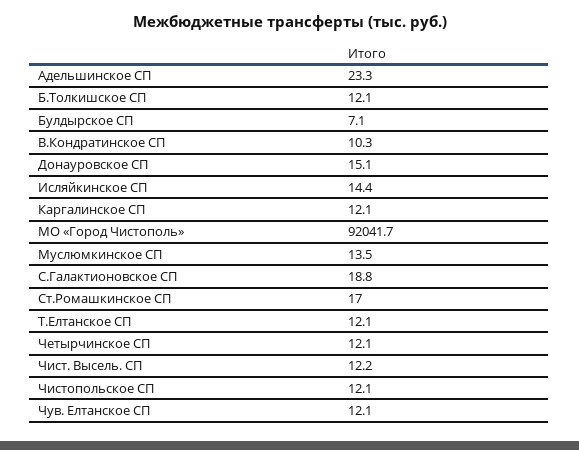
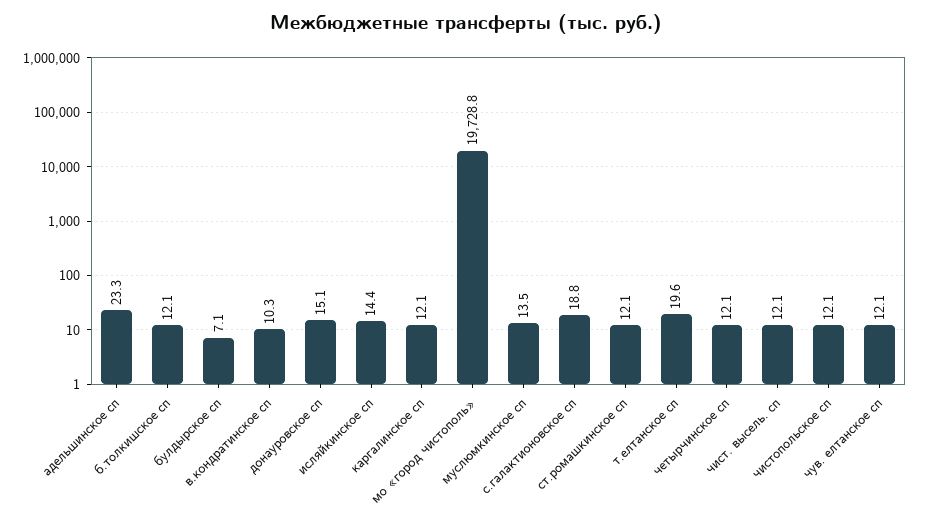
МО «Город Чистополь»: 92041.7 -> 19728.8
Ст.Ромашкинское СП: 17 -> 12.1
Т.Елтанское СП: 12.1 -> 19.6
Чист. Высель. СП: 12.2 -> 12.1

